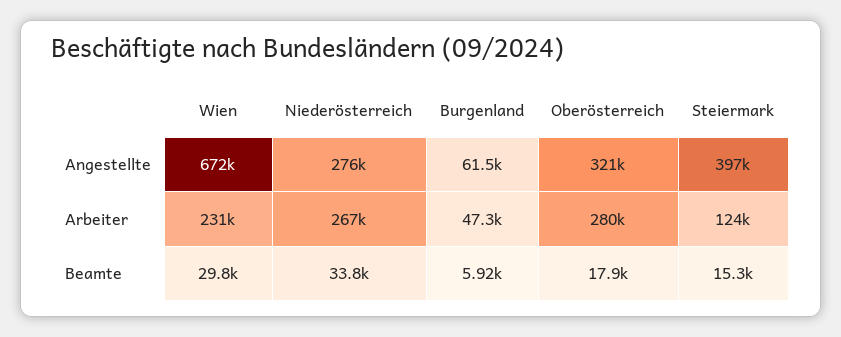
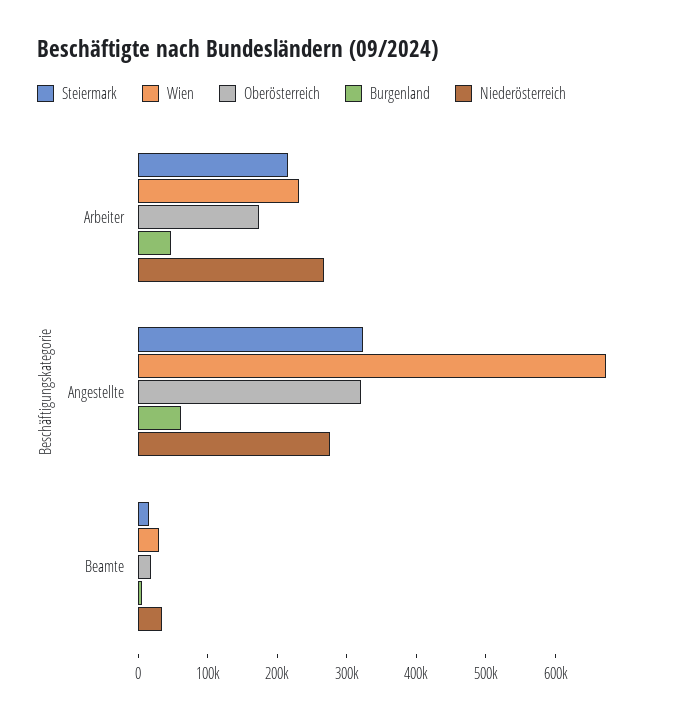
Steiermark, Angestellte: 397000 -> 320000
Oberösterreich, Arbeiter: 280000 -> 180000
Steiermark, Arbeiter: 124000 -> 220000

